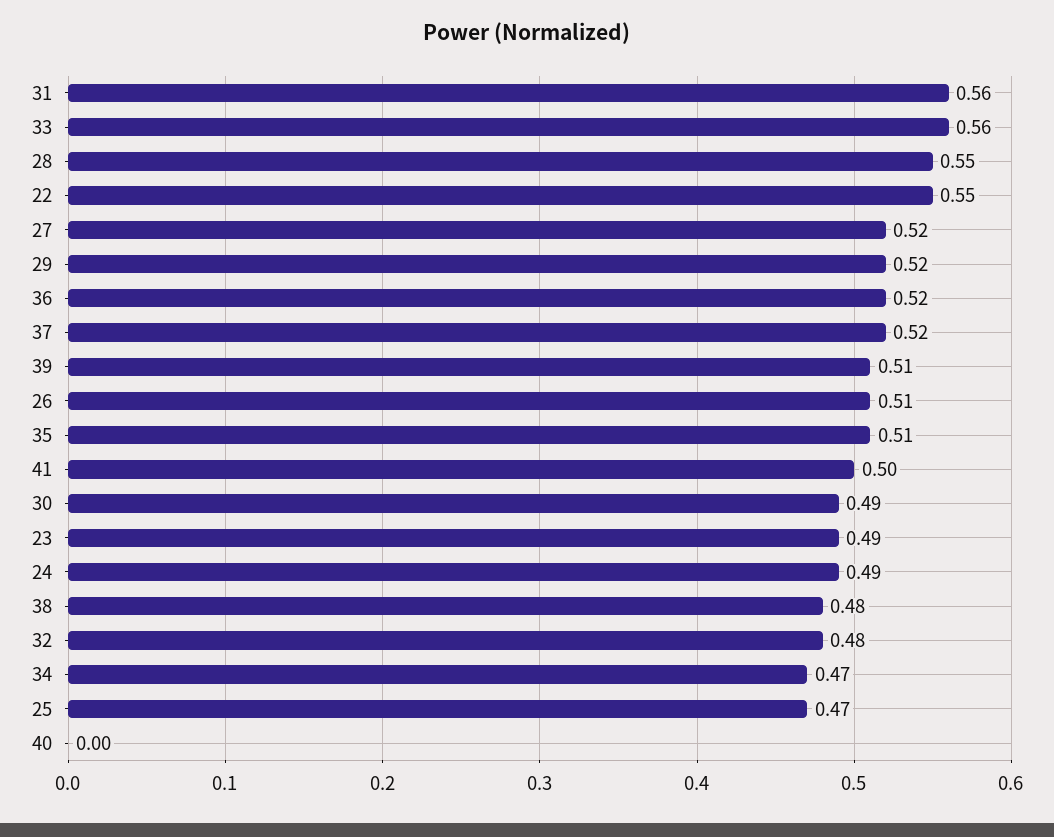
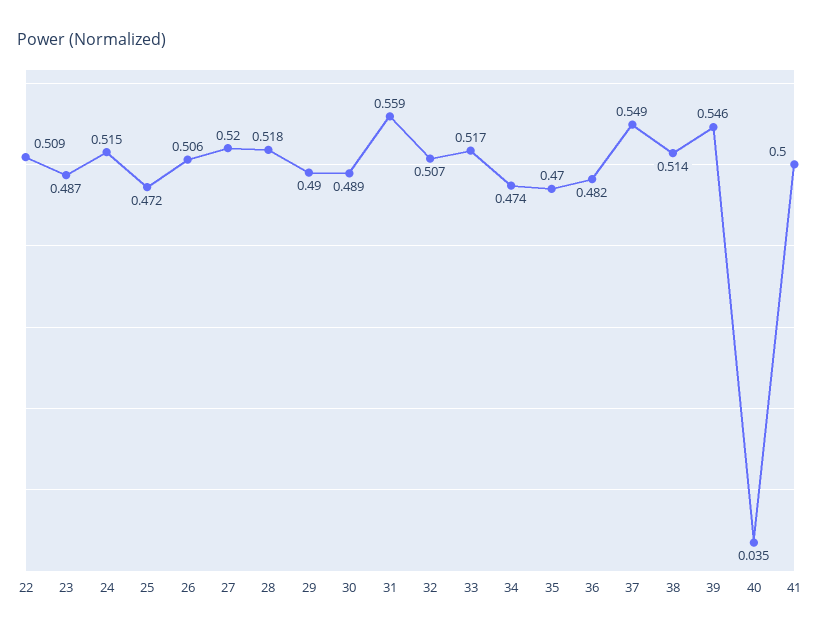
33: 0.56 -> 0.517
28: 0.55 -> 0.518
22: 0.55 -> 0.509
29: 0.52 -> 0.49
36: 0.52 -> 0.482
37: 0.52 -> 0.549
39: 0.51 -> 0.546
35: 0.51 -> 0.47
24: 0.49 -> 0.515
38: 0.48 -> 0.514
32: 0.48 -> 0.507
40: 0 -> 0.035

